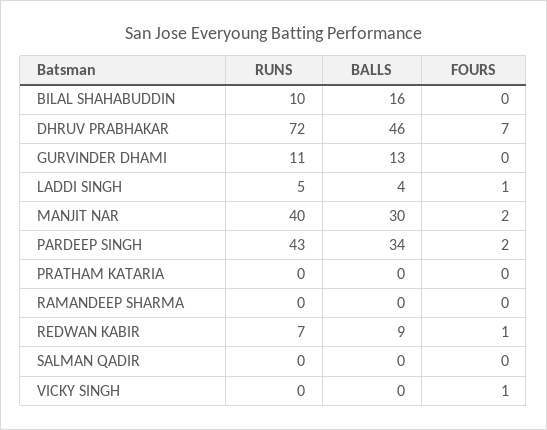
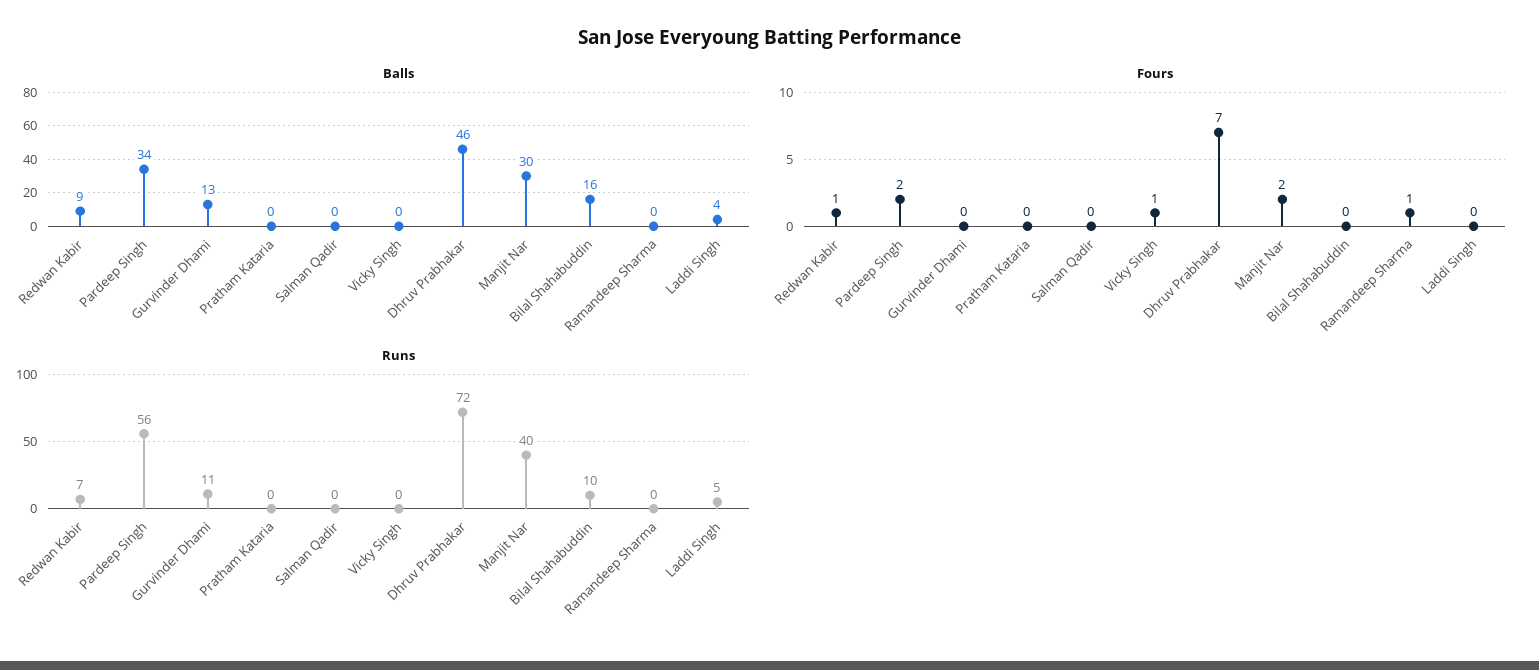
FOURS, LADDI SINGH: 1 -> 0
RUNS, PARDEEP SINGH: 43 -> 56
FOURS, RAMANDEEP SHARMA: 0 -> 1

